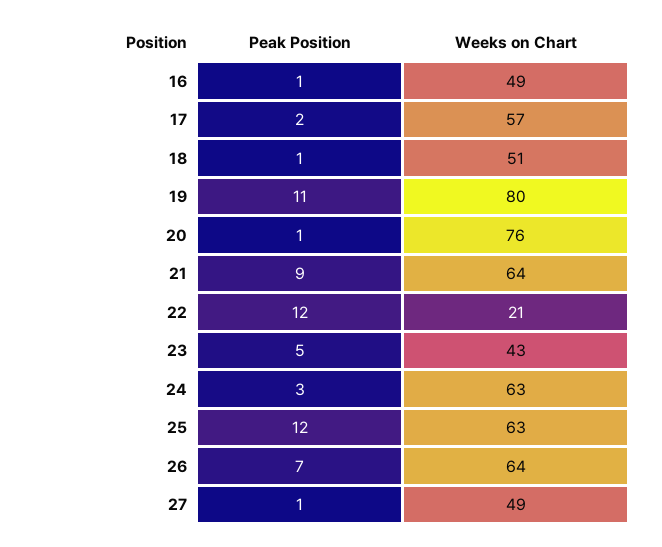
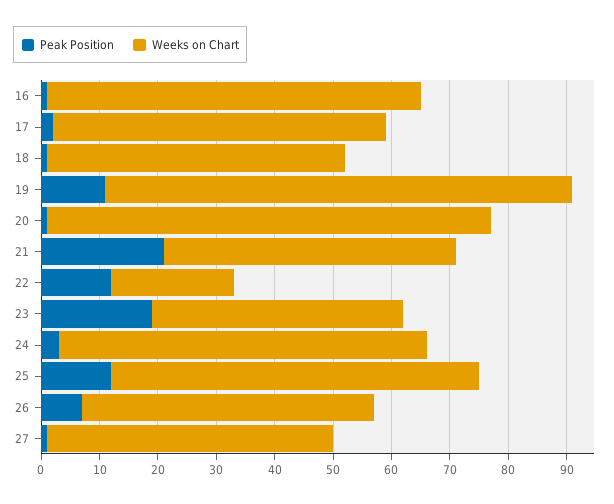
Weeks on Chart, 16: 49 -> 65
Peak Position, 21: 9 -> 20
Weeks on Chart, 21: 64 -> 50
Peak Position, 23: 5 -> 20
Weeks on Chart, 26: 64 -> 50

